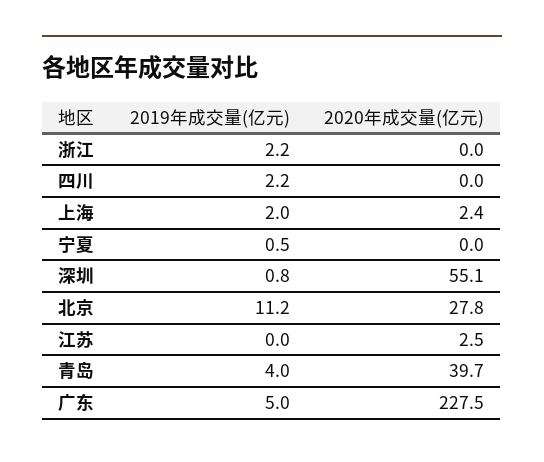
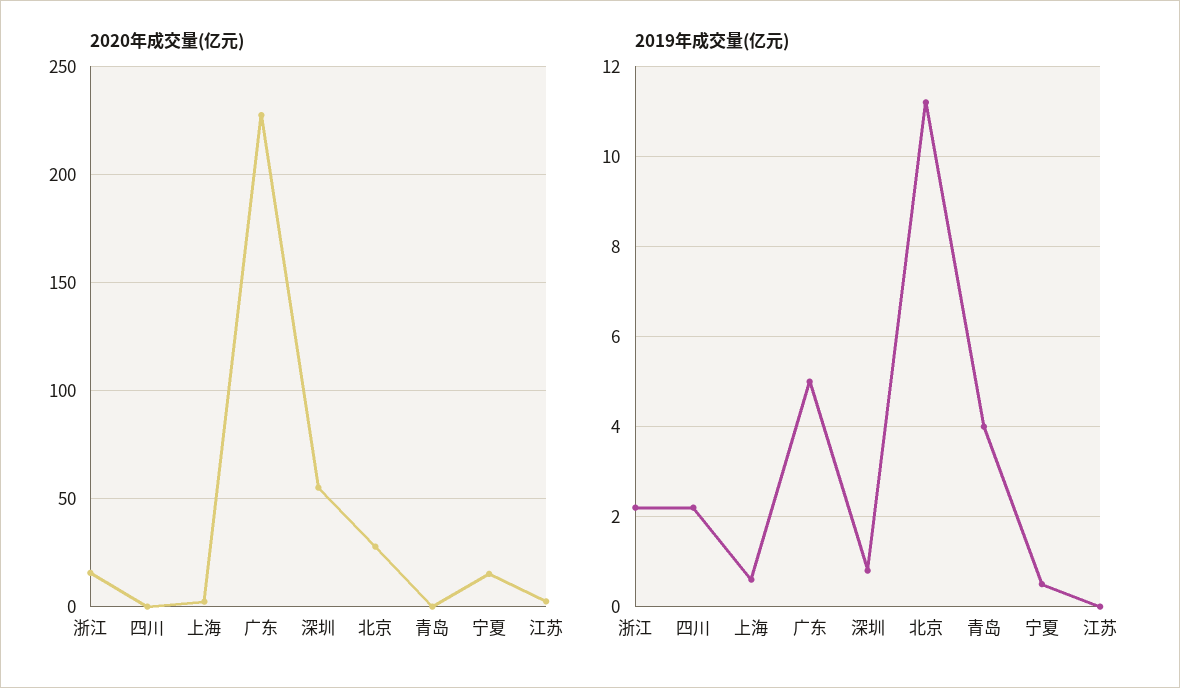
2020年成交量(亿元), 浙江: 0 -> 15
2019年成交量(亿元), 上海: 2 -> 0.5
2020年成交量(亿元), 宁夏: 0 -> 15
2020年成交量(亿元), 青岛: 39.7 -> 0

